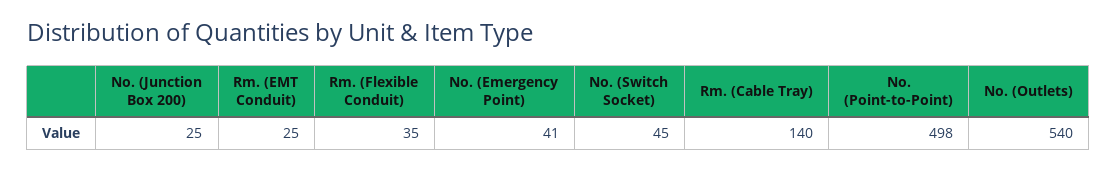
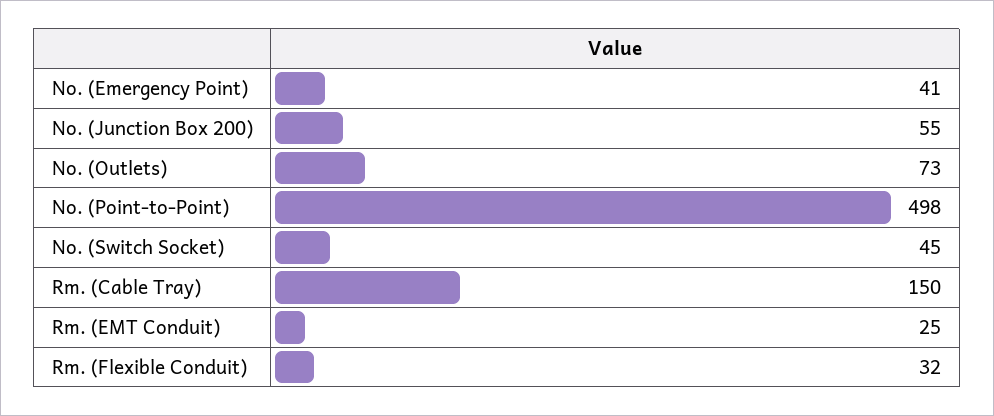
No. (Junction Box 200): 25 -> 55
Rm. (Flexible Conduit): 35 -> 32
Rm. (Cable Tray): 140 -> 150
No. (Outlets): 540 -> 73

